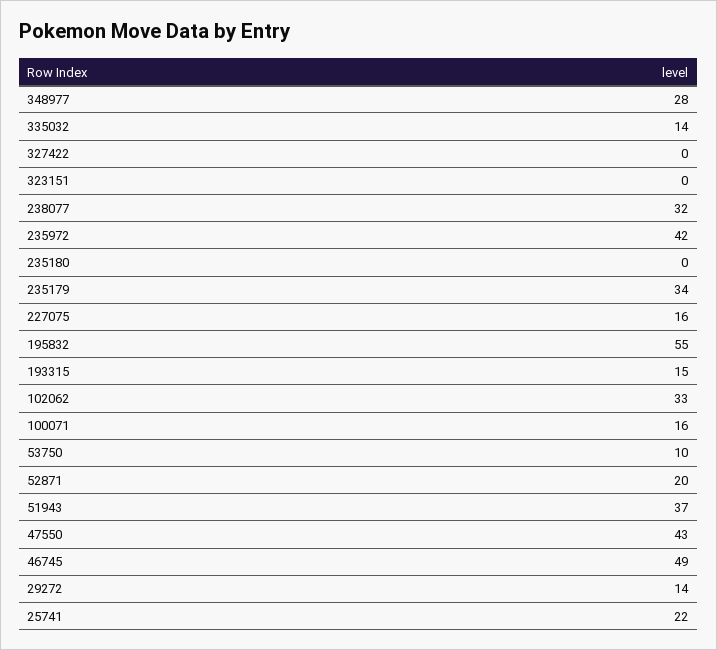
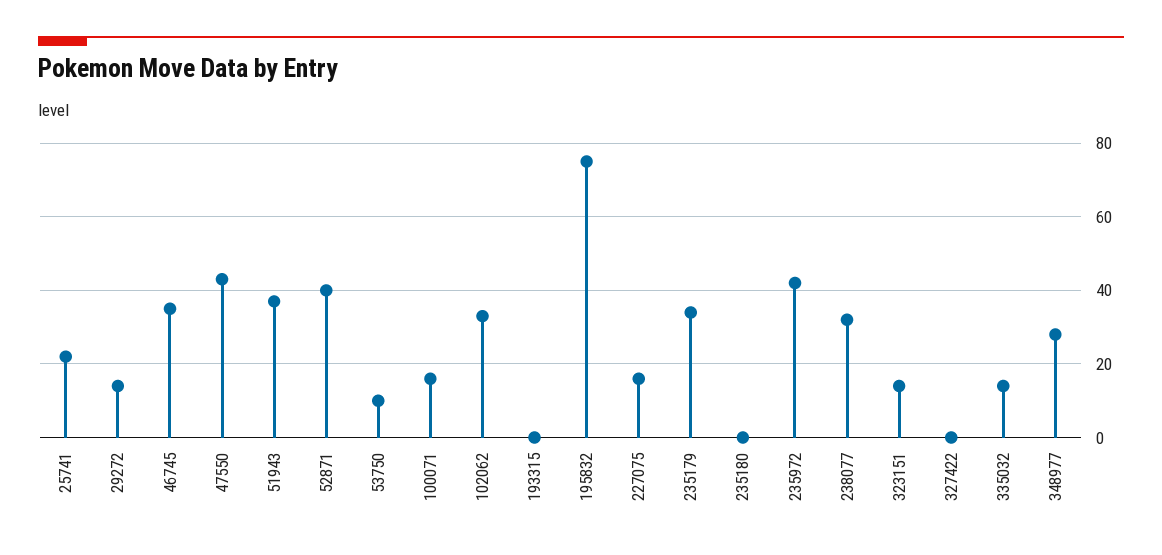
323151: 0 -> 15
195832: 55 -> 75
193315: 15 -> 0
52871: 20 -> 40
46745: 49 -> 35

